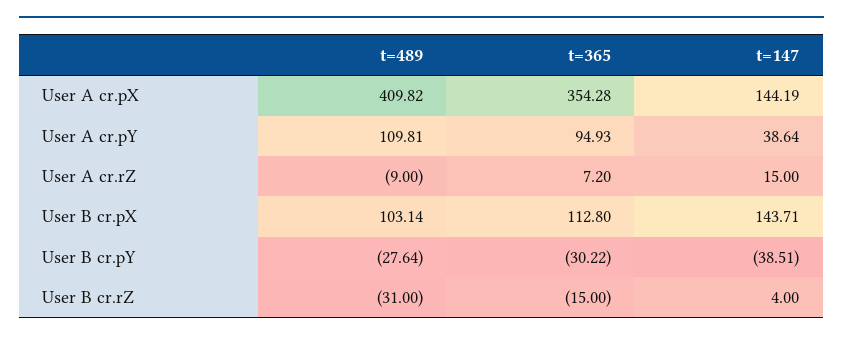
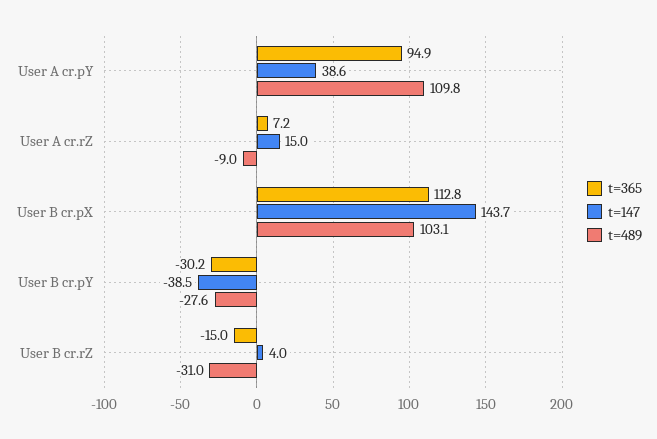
t=489, User A cr.pX: 409.82 -> none
t=365, User A cr.pX: 354.28 -> none
t=147, User A cr.pX: 144.19 -> none

